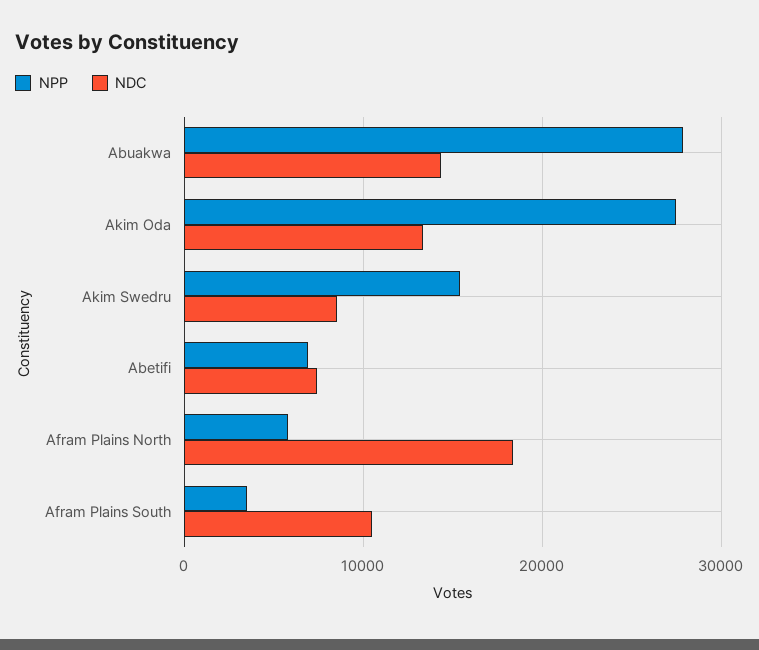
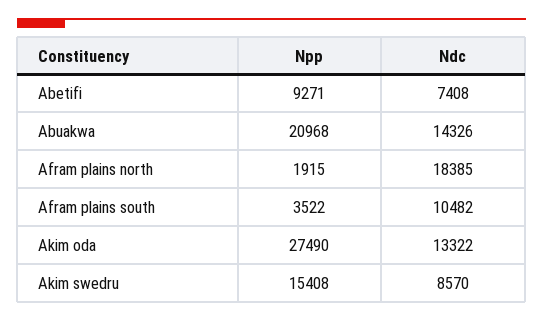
NPP, Abuakwa: 28000 -> 20968
NPP, Abetifi: 7000 -> 9271
NPP, Afram Plains North: 6000 -> 1915

